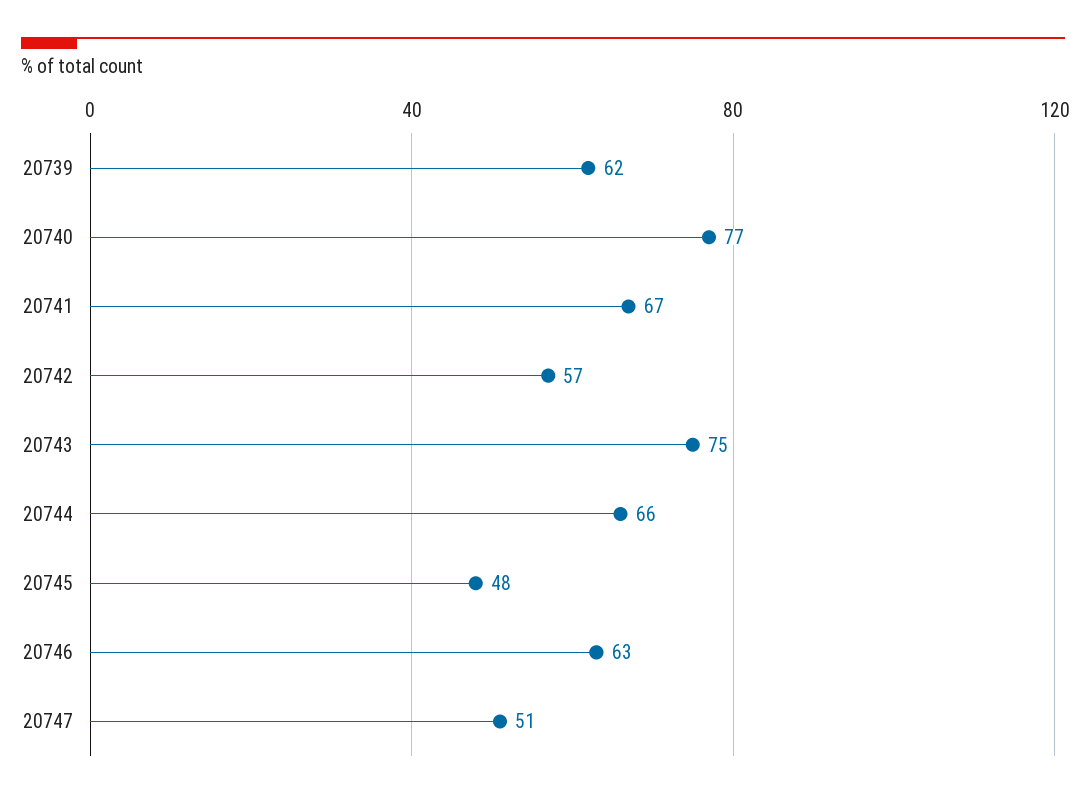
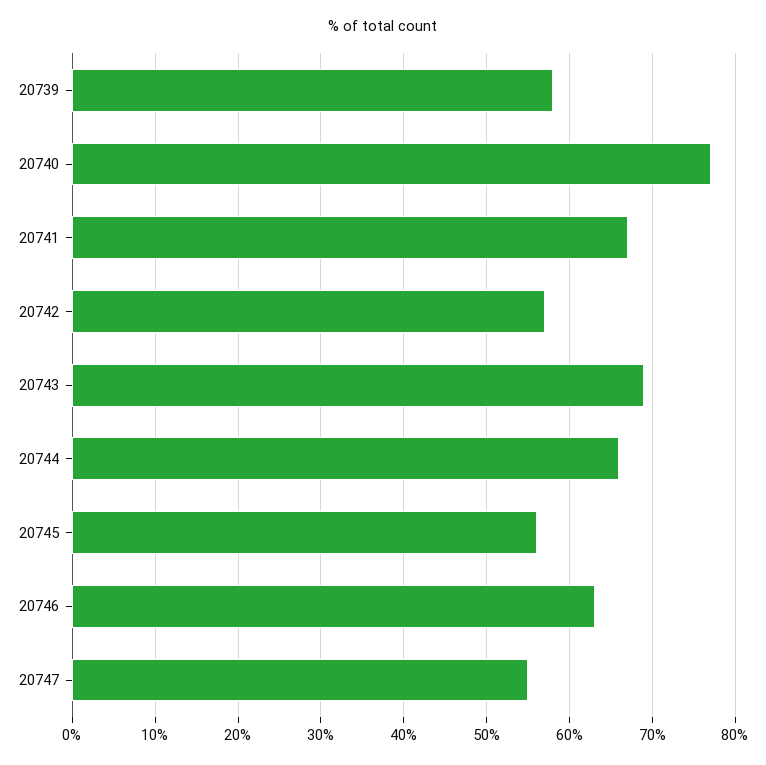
20739: 62 -> 58
20743: 75 -> 69
20745: 48 -> 56
20747: 51 -> 55

